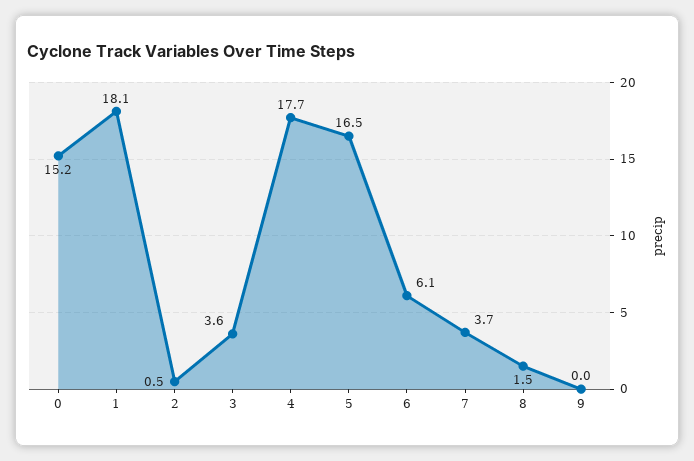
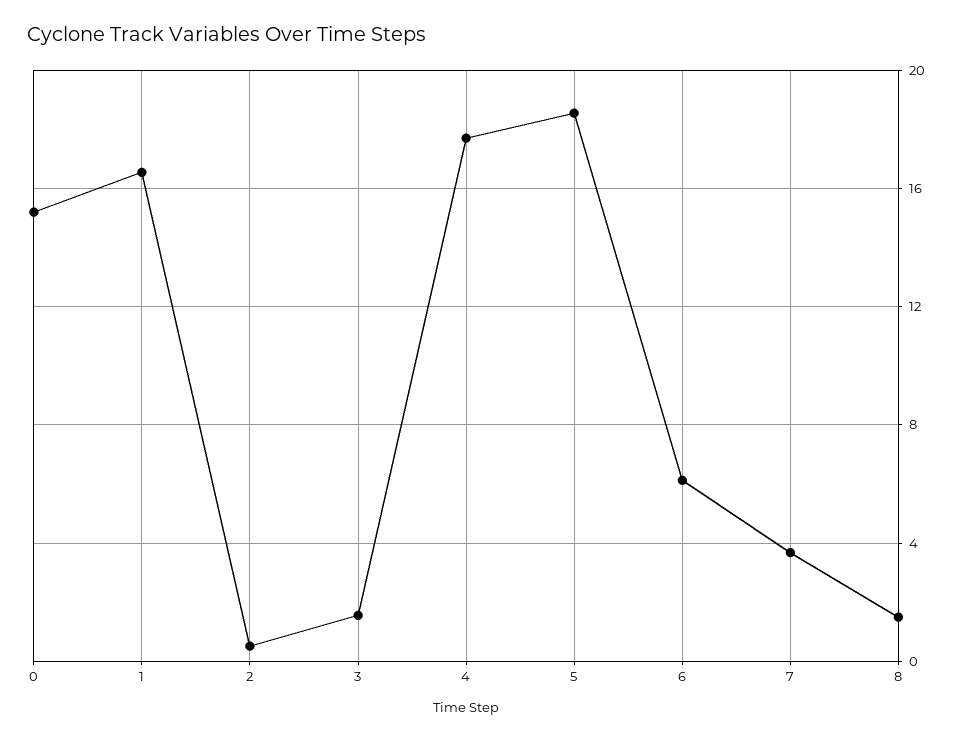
1: 18.1 -> 16.5
3: 3.6 -> 1.5
5: 16.5 -> 18.5
9: 0 -> none

